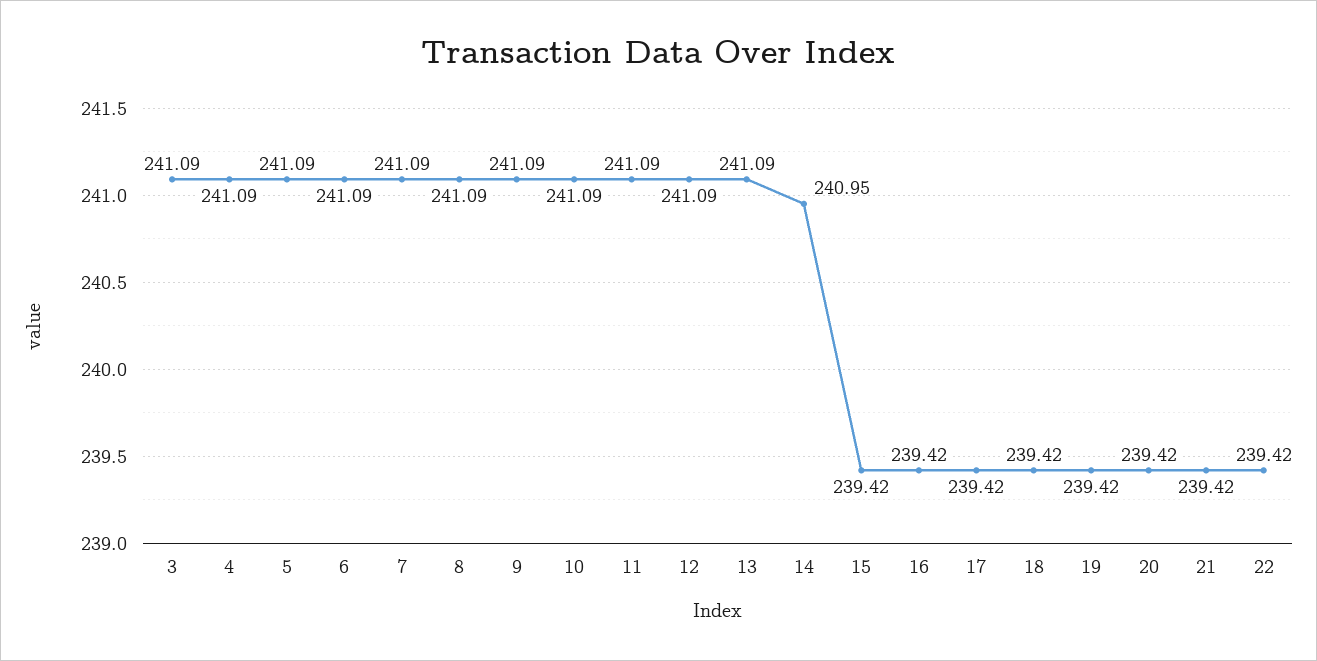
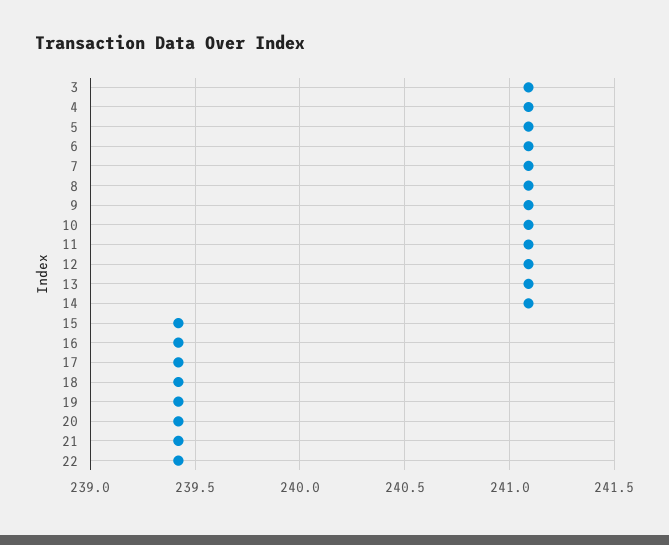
14: 240.95 -> 241.1

